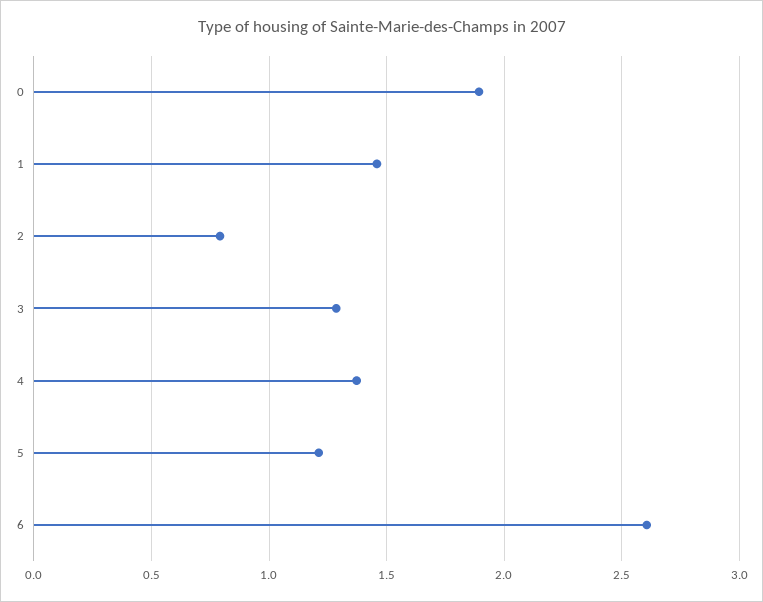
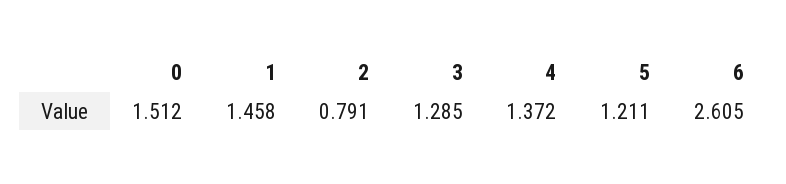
0: 1.9 -> 1.512

